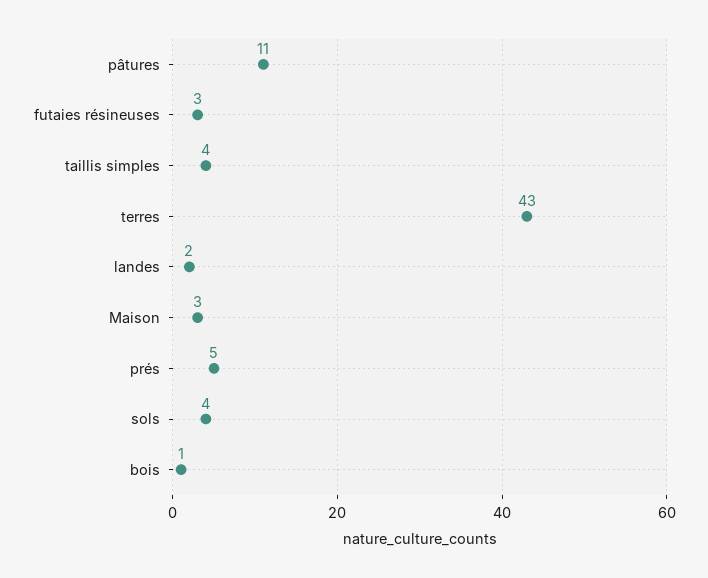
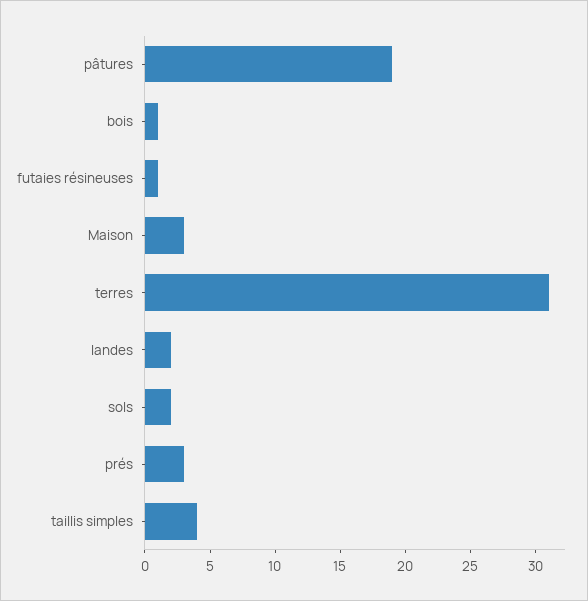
pâtures: 11 -> 19
futaies résineuses: 3 -> 1
terres: 43 -> 31
prés: 5 -> 3
sols: 4 -> 2

